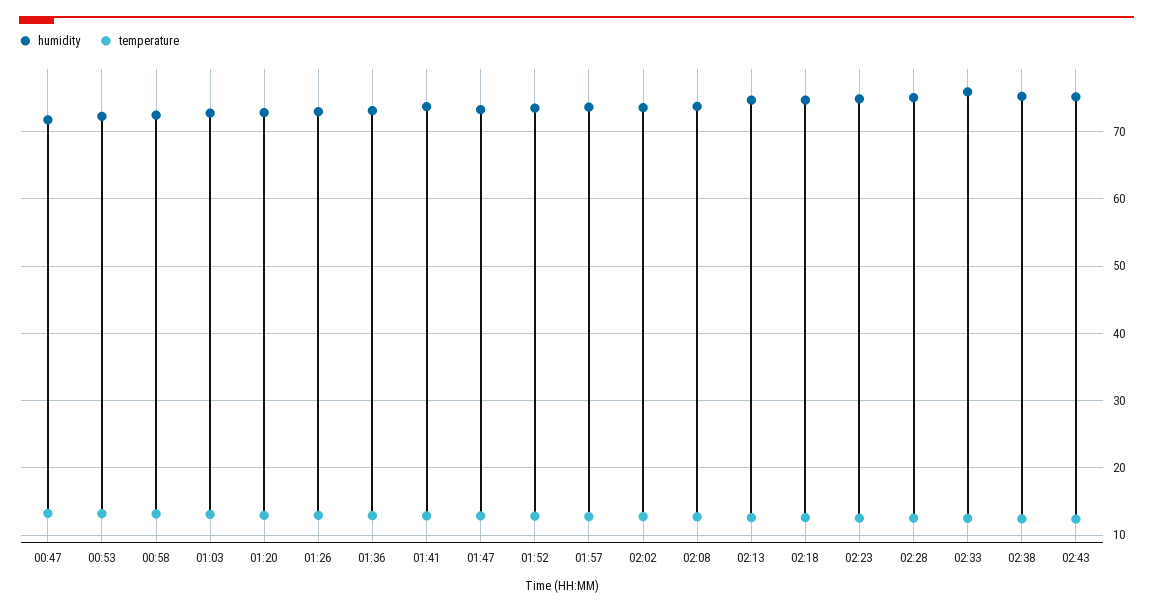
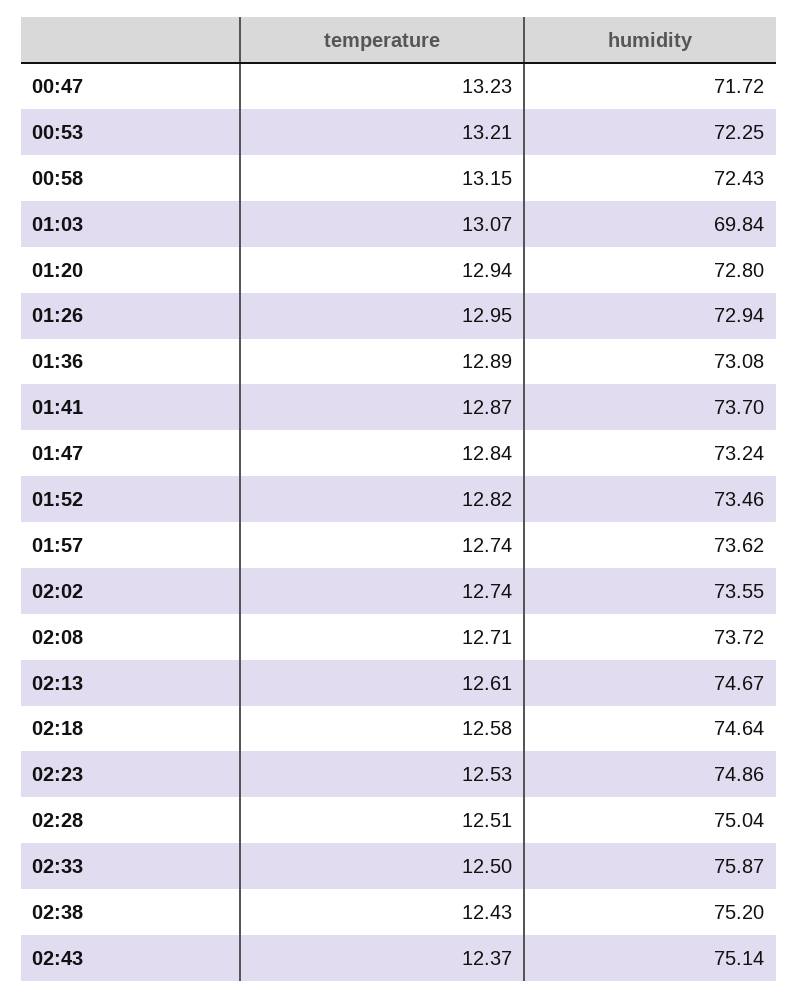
humidity, 01:03: 73 -> 69.84

